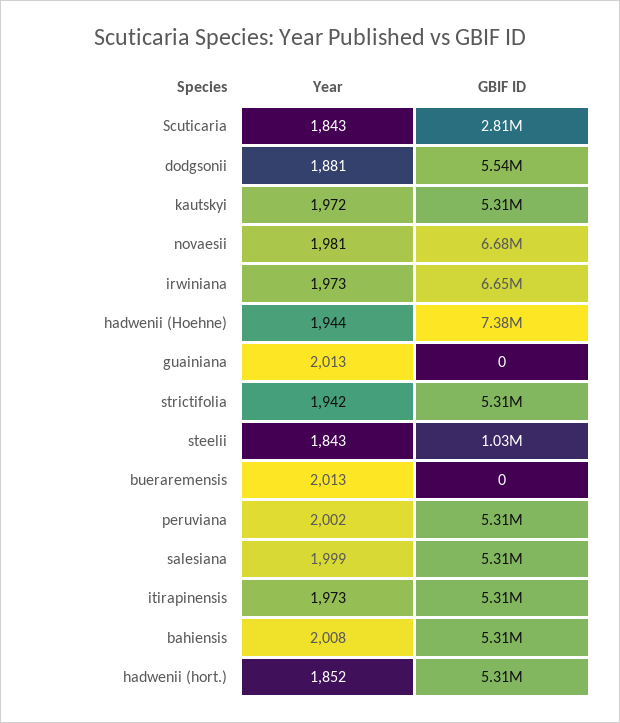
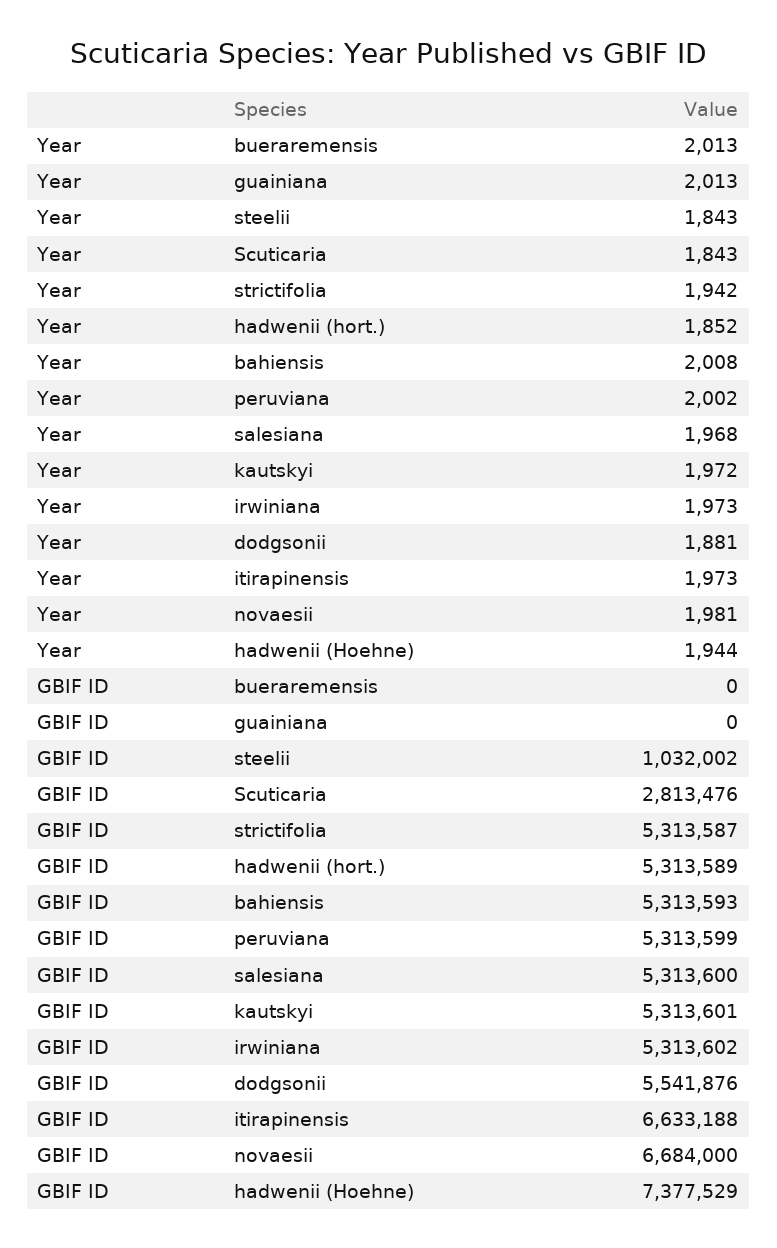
GBIF ID, irwiniana: 6650000 -> 5313602
Year, salesiana: 1999 -> 1968
GBIF ID, itirapinensis: 5310000 -> 6633188

